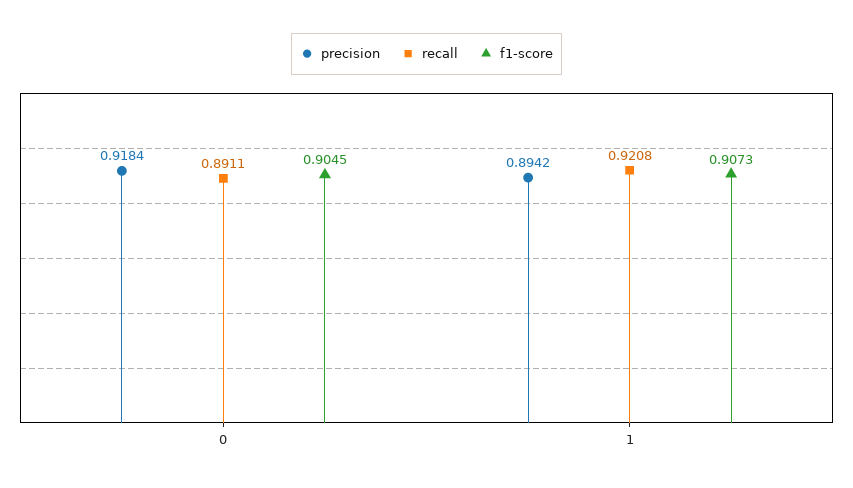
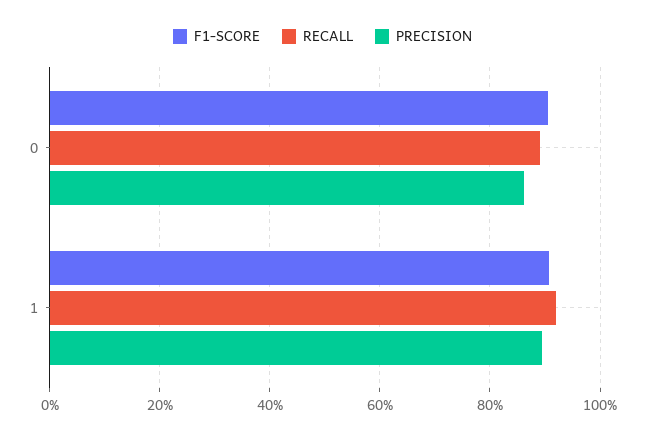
precision, 0: 0.9184 -> 0.86

